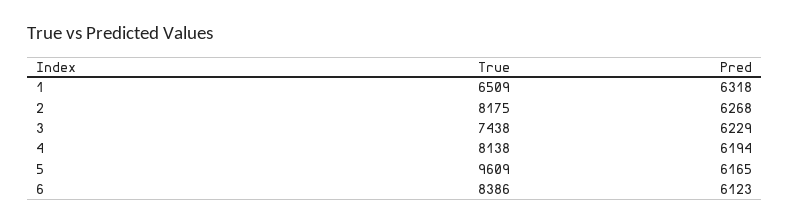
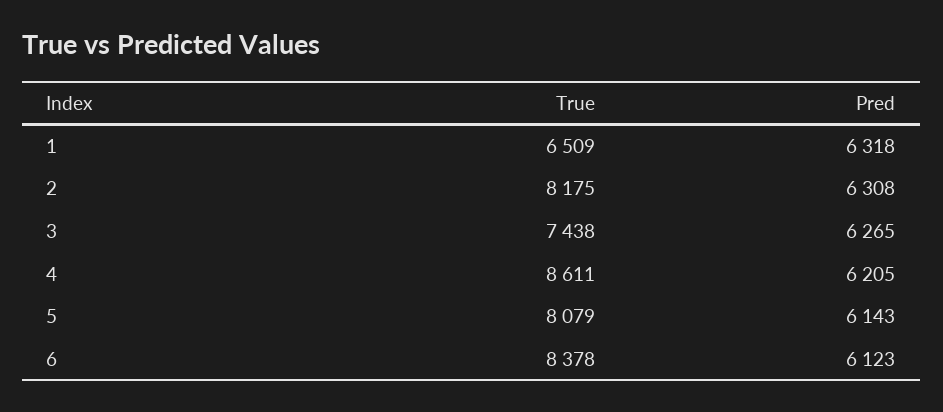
Pred, 2: 6268 -> 6308
Pred, 3: 6229 -> 6265
True, 4: 8138 -> 8611
Pred, 4: 6194 -> 6205
True, 5: 9609 -> 8079
Pred, 5: 6165 -> 6143
True, 6: 8386 -> 8378

